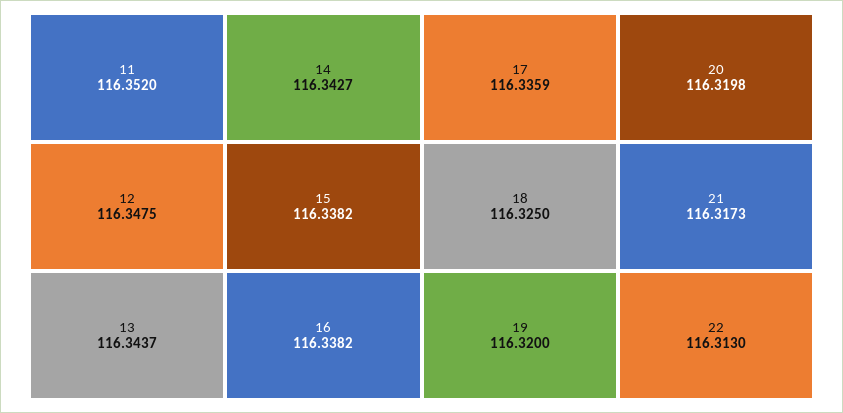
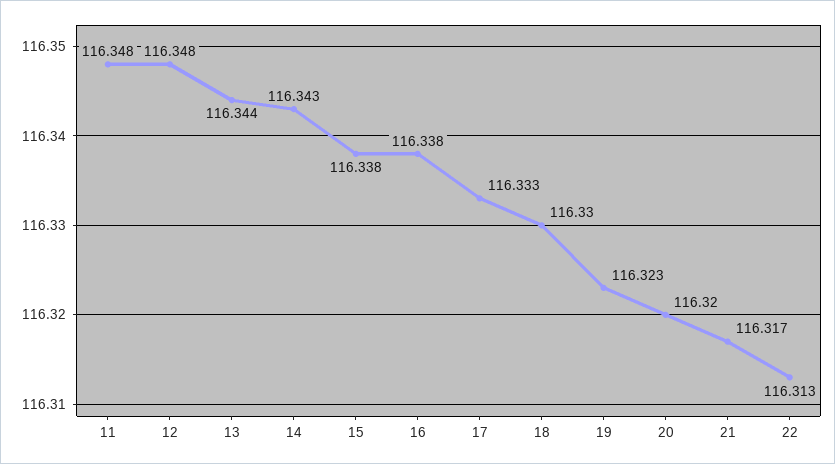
11: 116.352 -> 116.348
17: 116.3359 -> 116.333
18: 116.325 -> 116.33
19: 116.32 -> 116.323

